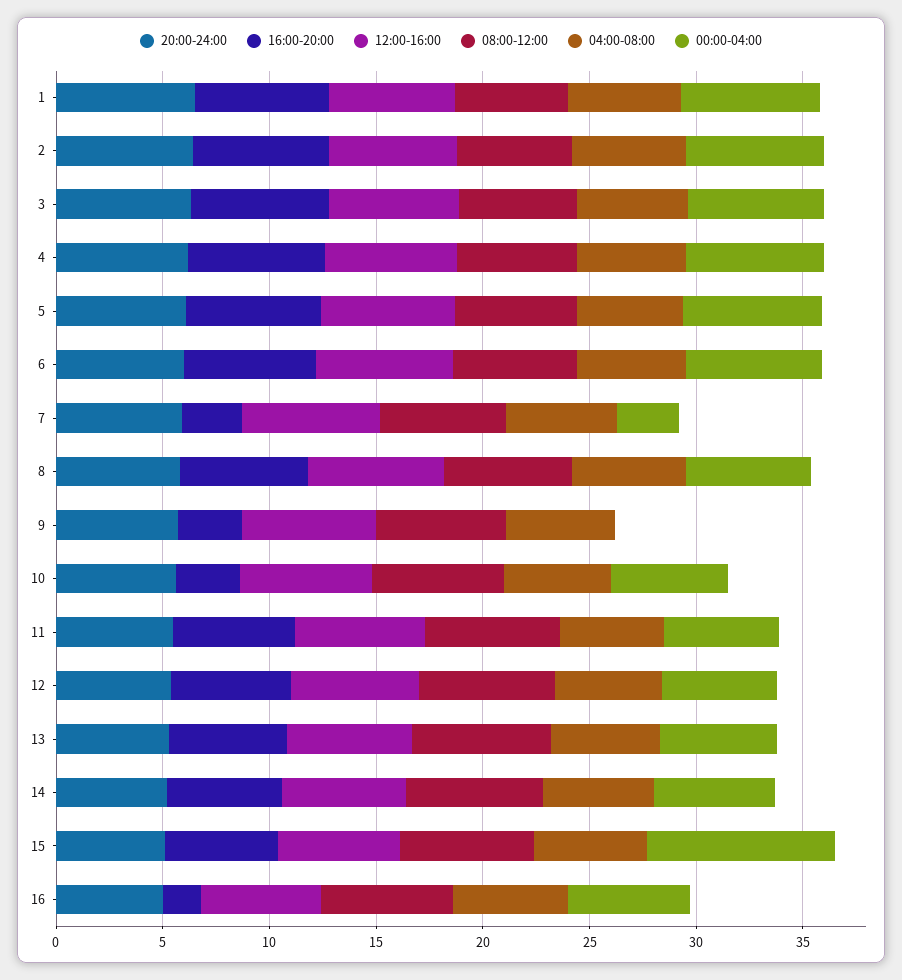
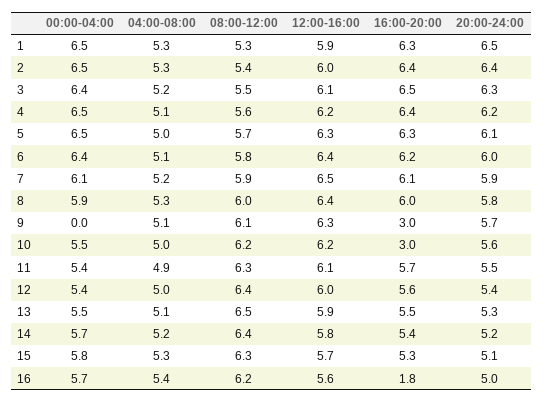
16:00-20:00, 7: 3 -> 6.1
00:00-04:00, 7: 3 -> 6.1
00:00-04:00, 15: 9 -> 5.8

